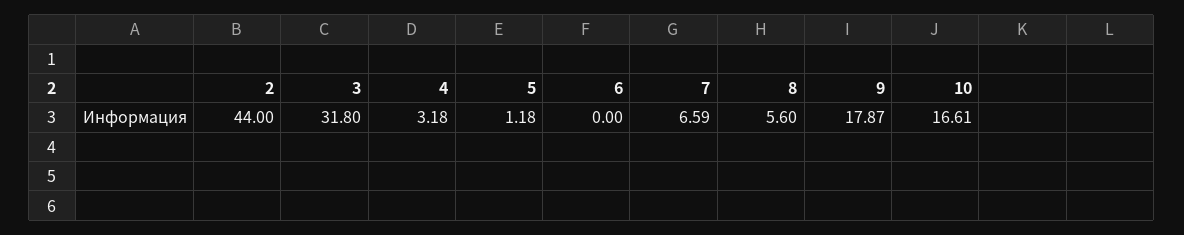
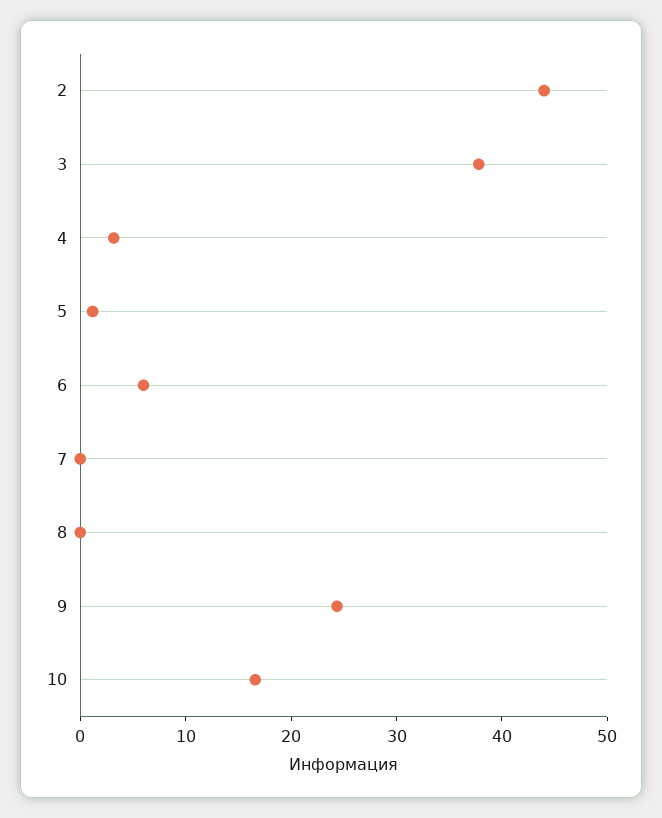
3: 31.8 -> 38
6: 0 -> 6
7: 6.59 -> 0
8: 5.6 -> 0
9: 17.87 -> 24

